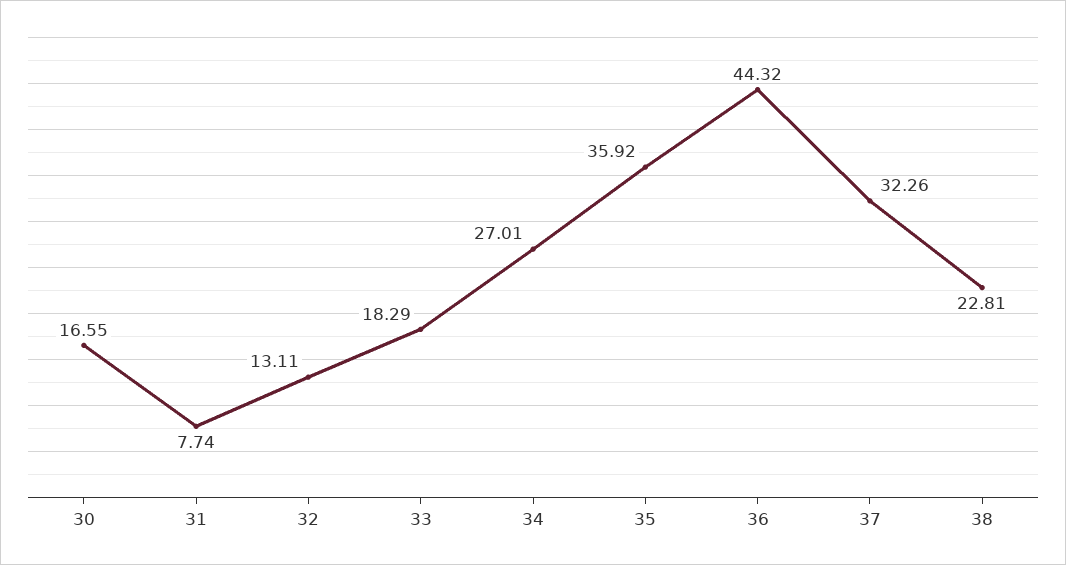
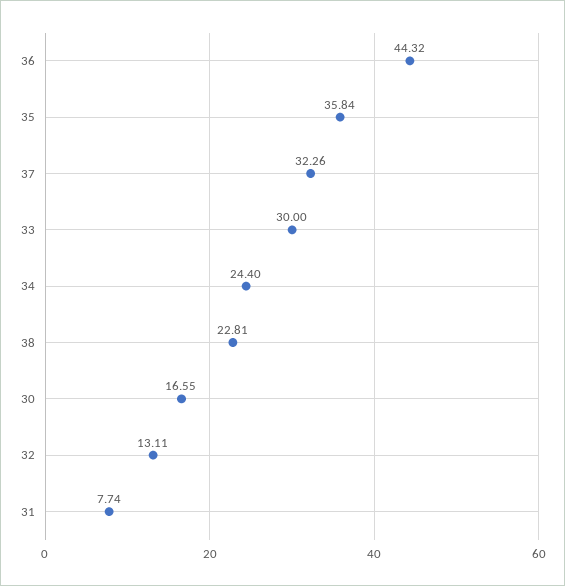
33: 18.29 -> 30
34: 27.01 -> 24.4
35: 35.92 -> 35.84

